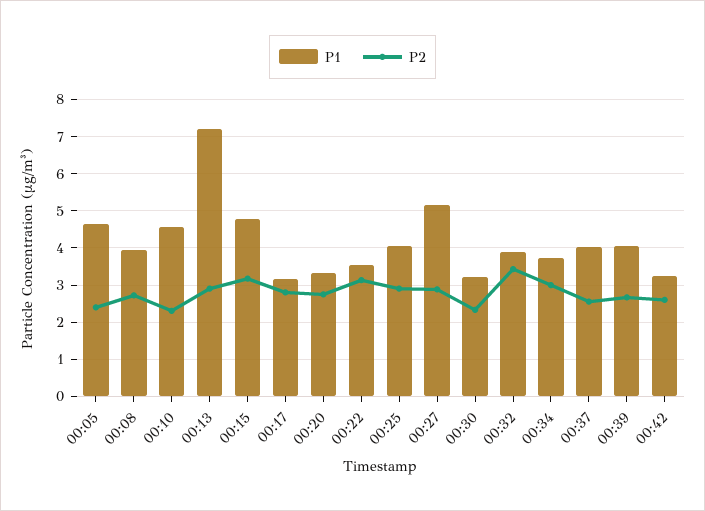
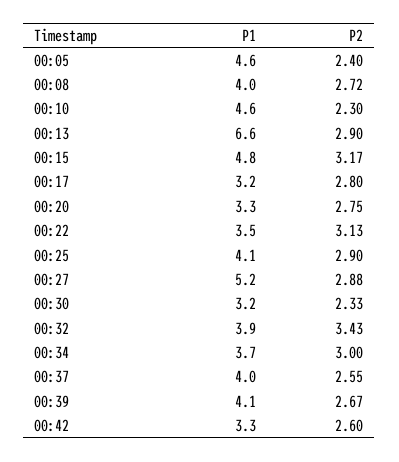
P1, 00:13: 7.2 -> 6.6

